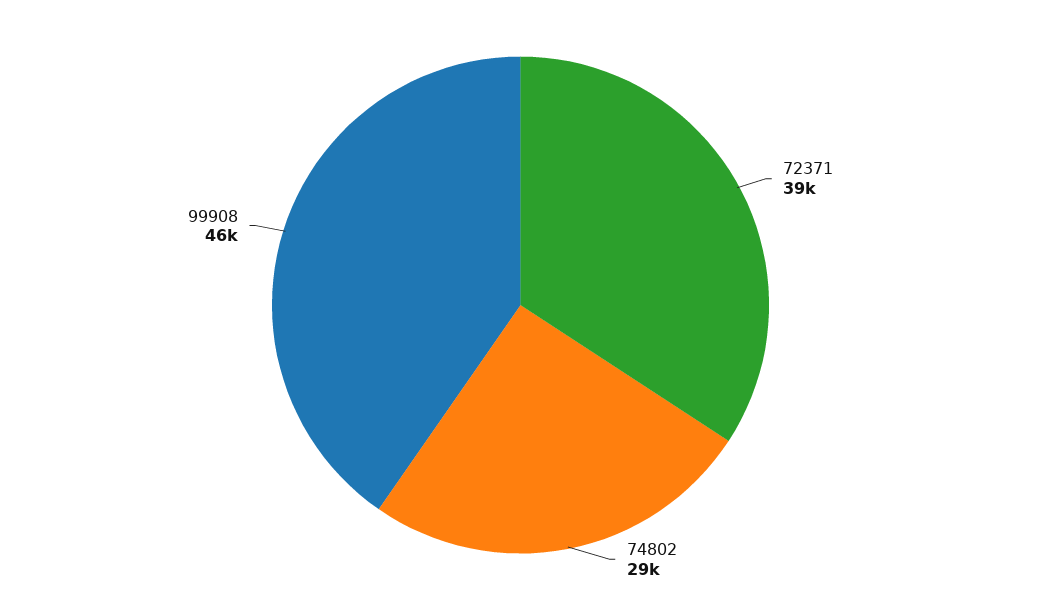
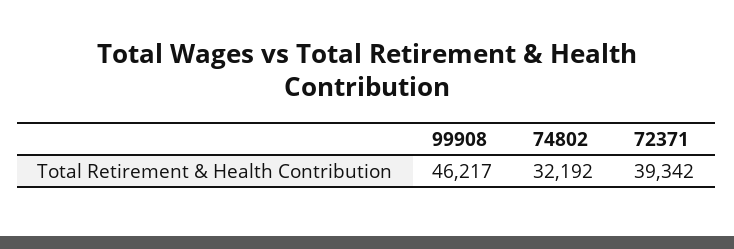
74802: 29000 -> 32192

